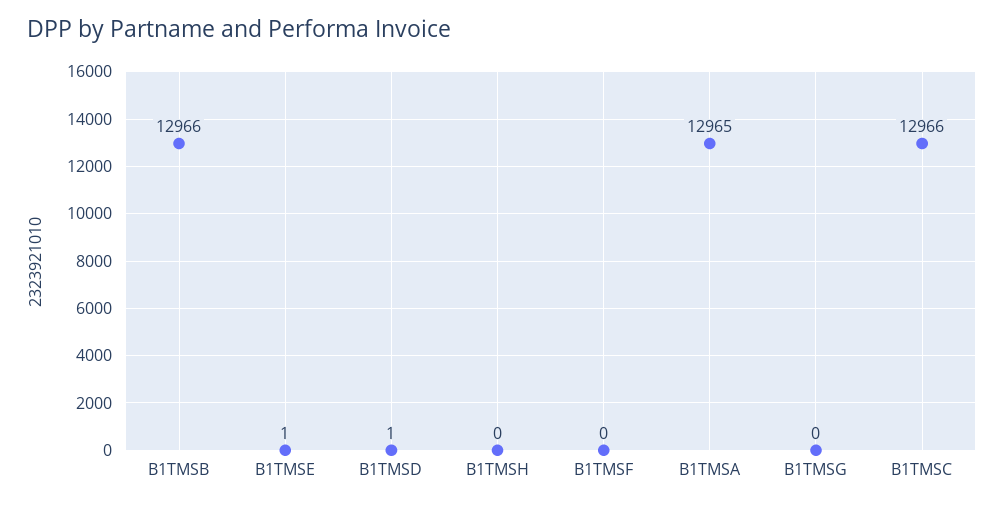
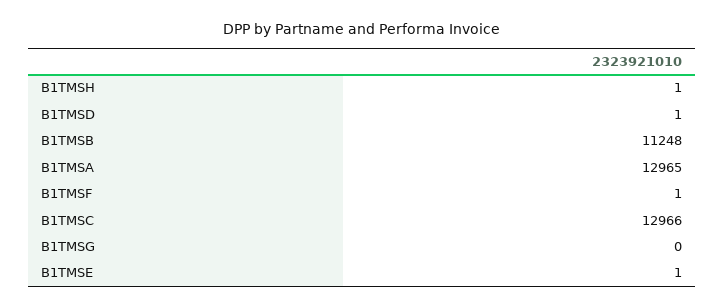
B1TMSB: 12966 -> 11248
B1TMSH: 0 -> 1
B1TMSF: 0 -> 1

